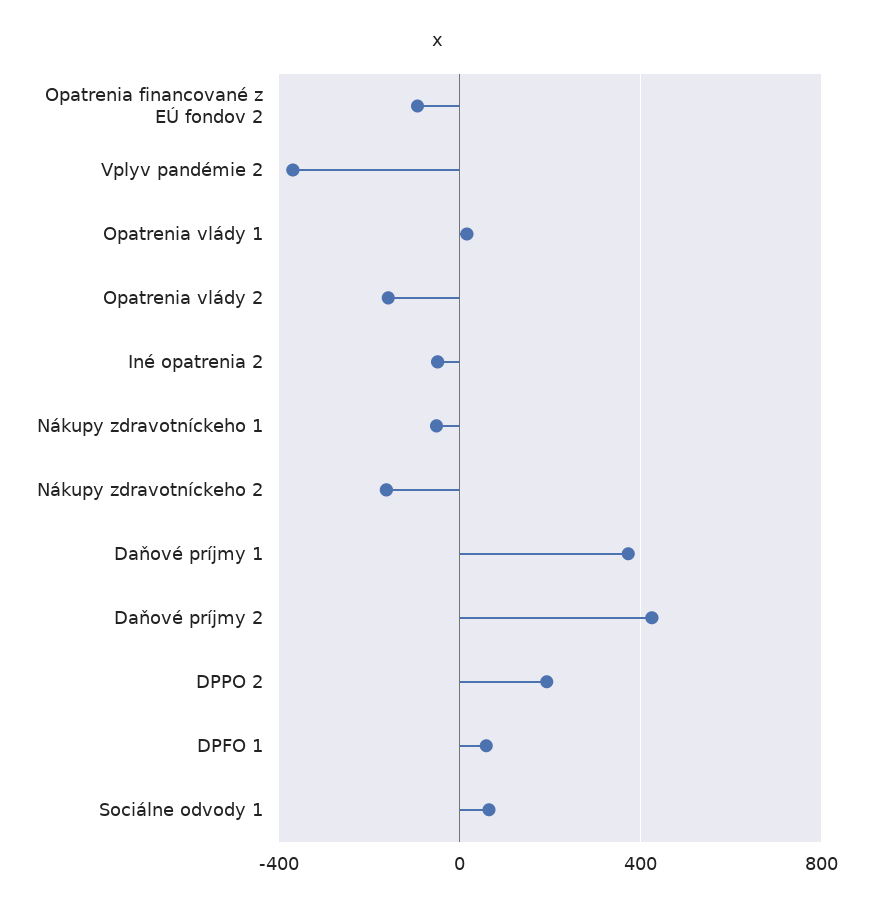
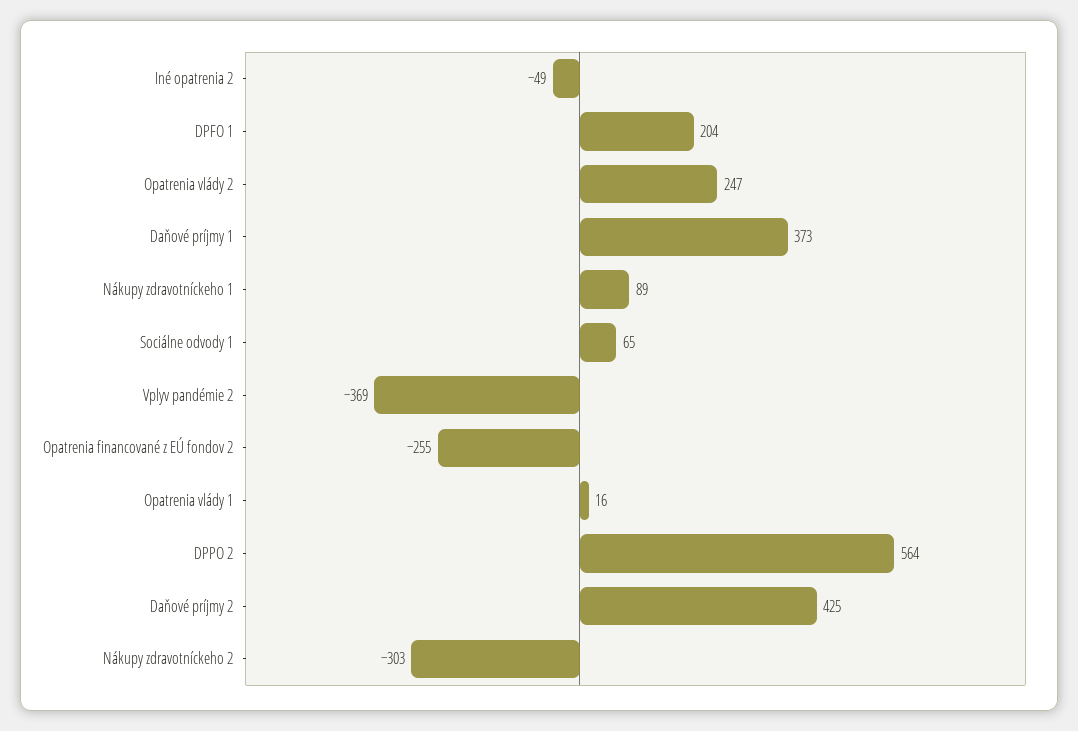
Opatrenia financované z EÚ fondov 2: -100 -> -255
Opatrenia vlády 2: -150 -> 247
Nákupy zdravotníckeho 1: -50 -> 89
Nákupy zdravotníckeho 2: -150 -> -303
DPPO 2: 200 -> 564
DPFO 1: 50 -> 204

